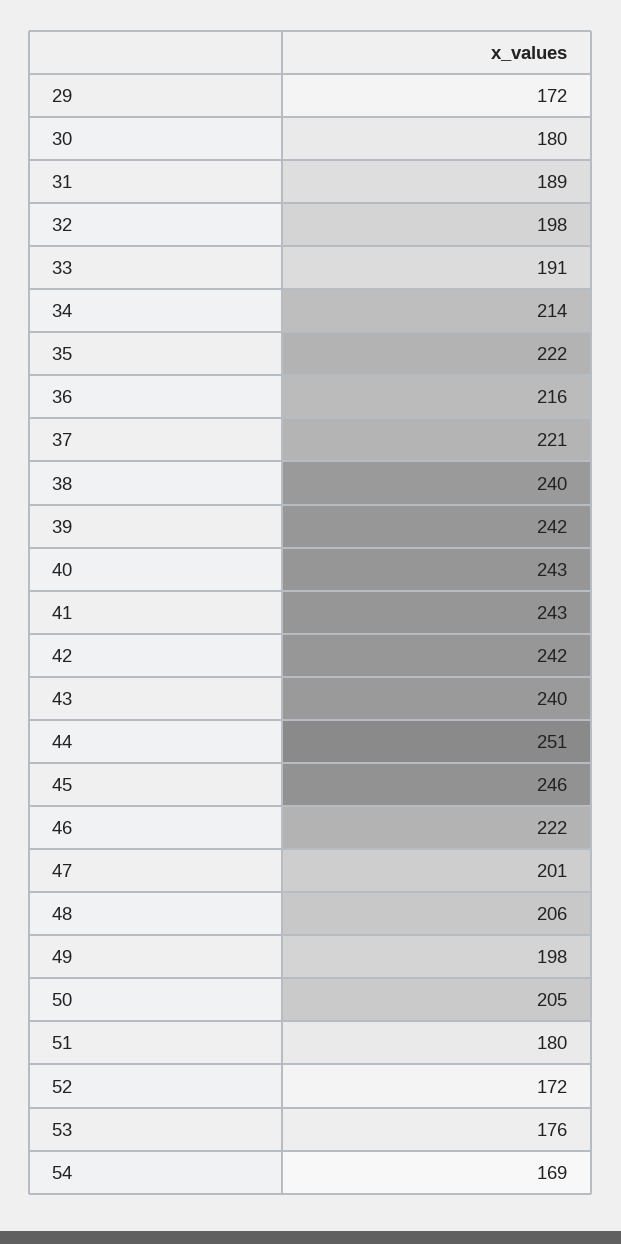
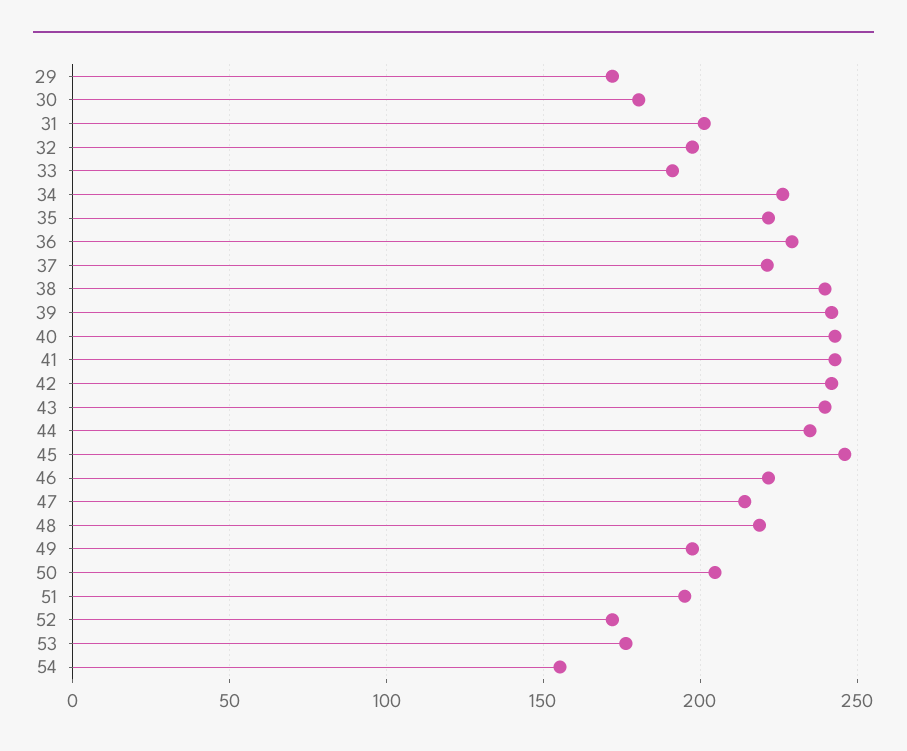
31: 189 -> 200
34: 214 -> 225
36: 216 -> 230
44: 251 -> 235
47: 201 -> 215
48: 206 -> 220
51: 180 -> 195
54: 169 -> 155

